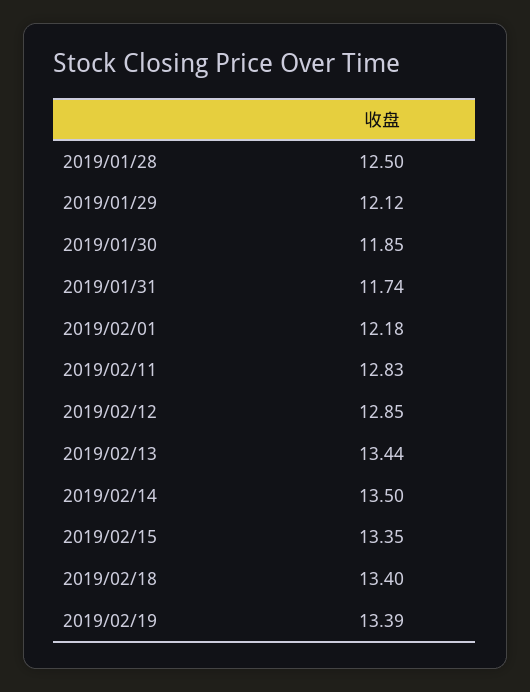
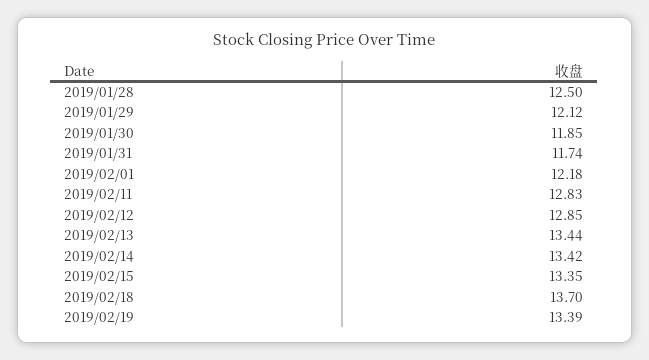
2019/02/14: 13.5 -> 13.42
2019/02/18: 13.4 -> 13.7

